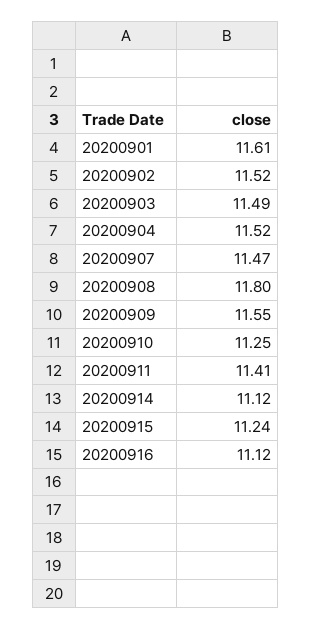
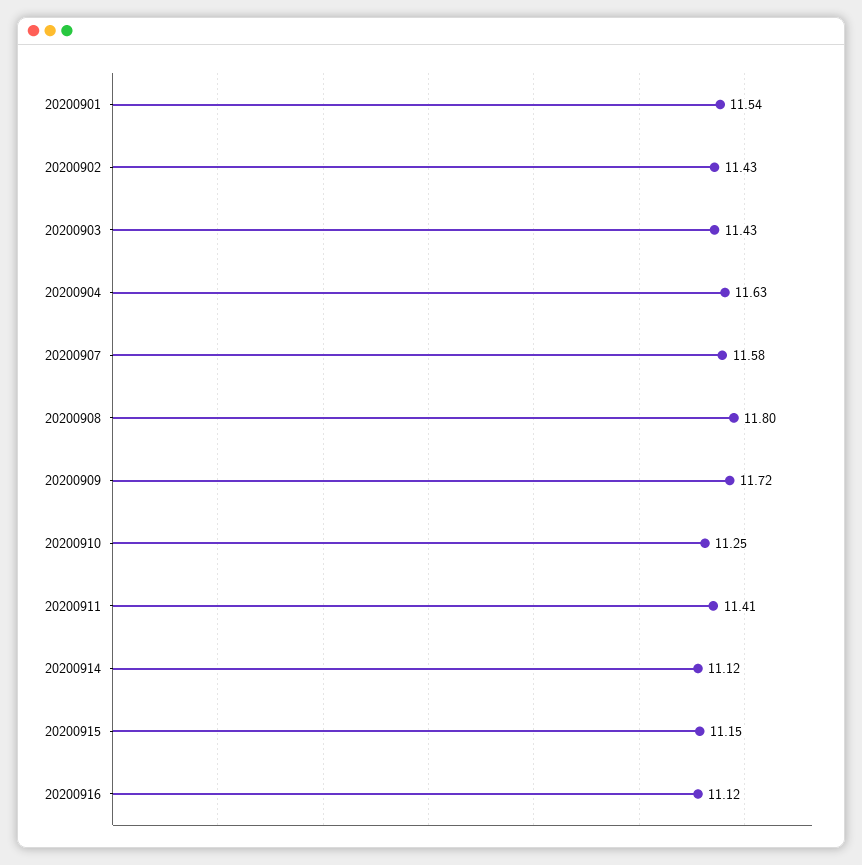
20200901: 11.61 -> 11.54
20200902: 11.52 -> 11.43
20200903: 11.49 -> 11.43
20200904: 11.52 -> 11.63
20200907: 11.47 -> 11.58
20200909: 11.55 -> 11.72
20200915: 11.24 -> 11.15

